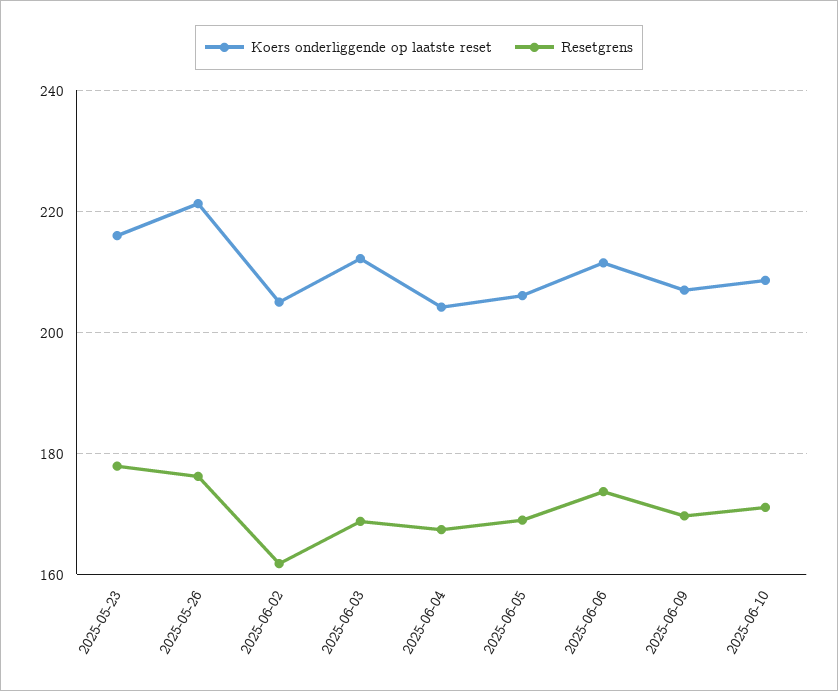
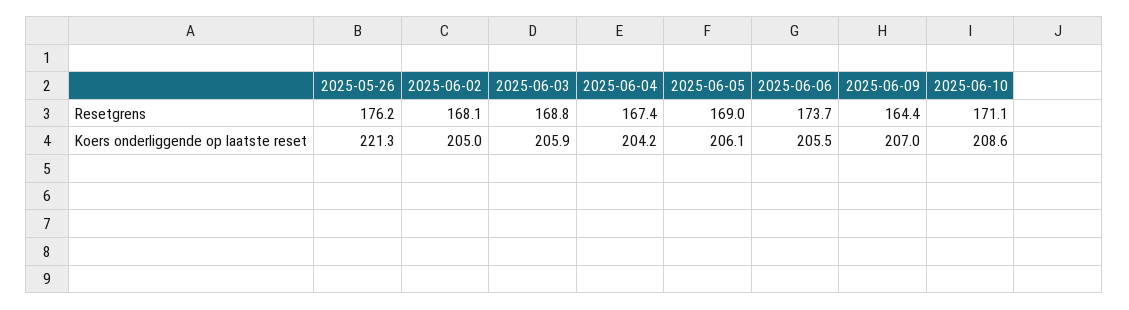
Koers onderliggende op laatste reset, 2025-05-23: 216 -> none
Resetgrens, 2025-05-23: 178 -> none
Resetgrens, 2025-06-02: 162 -> 168.1
Koers onderliggende op laatste reset, 2025-06-03: 212 -> 205.9
Koers onderliggende op laatste reset, 2025-06-06: 212 -> 205.5
Resetgrens, 2025-06-09: 170 -> 164.4

